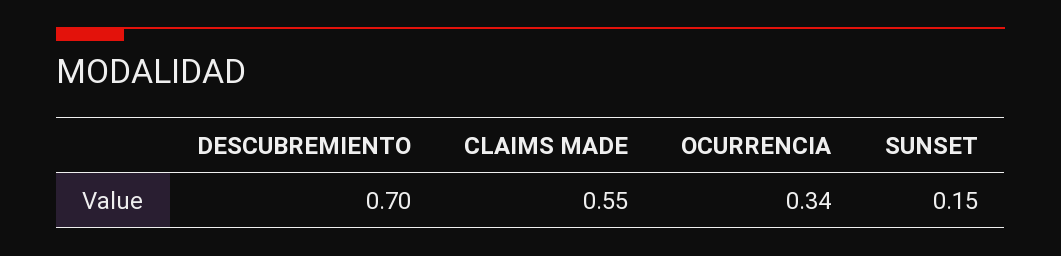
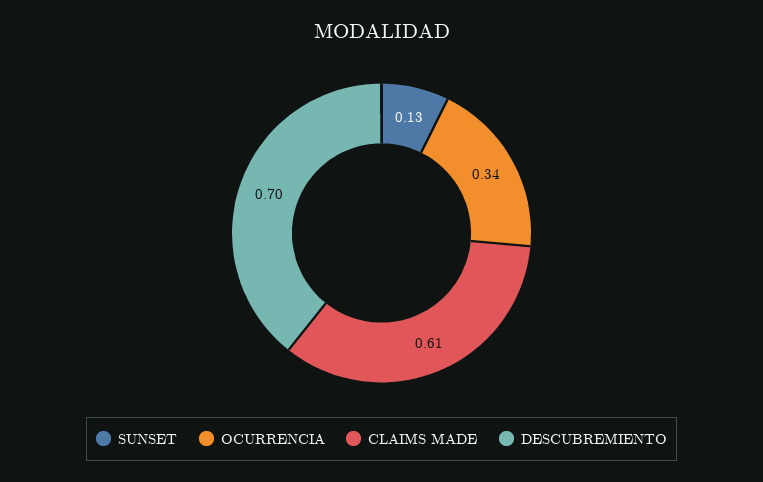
CLAIMS MADE: 0.55 -> 0.61
SUNSET: 0.15 -> 0.13

